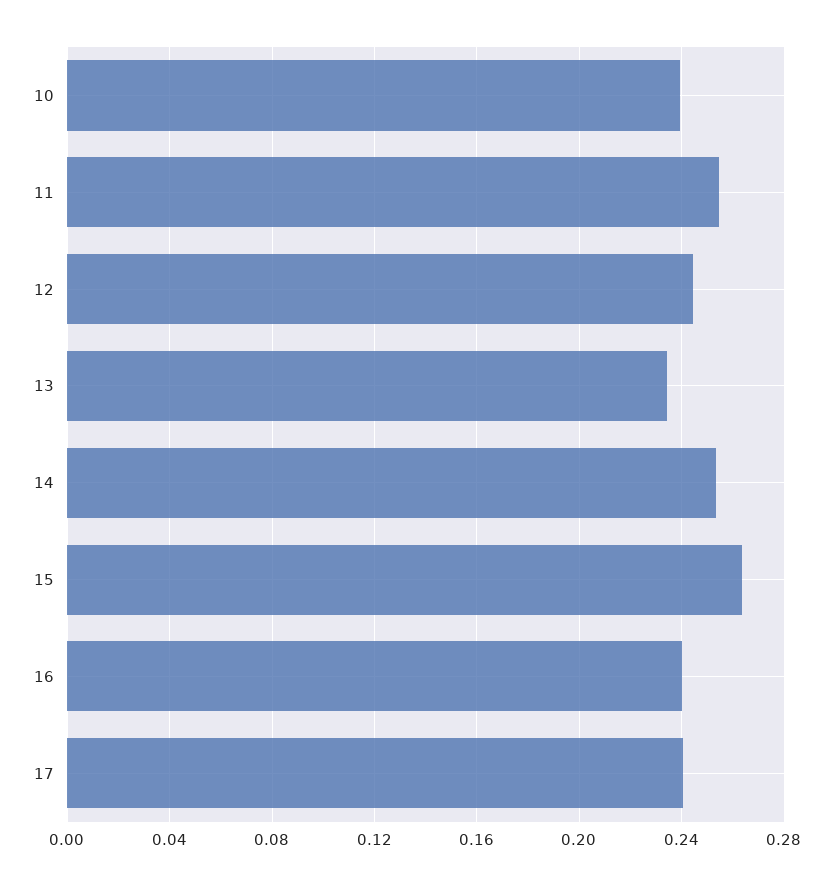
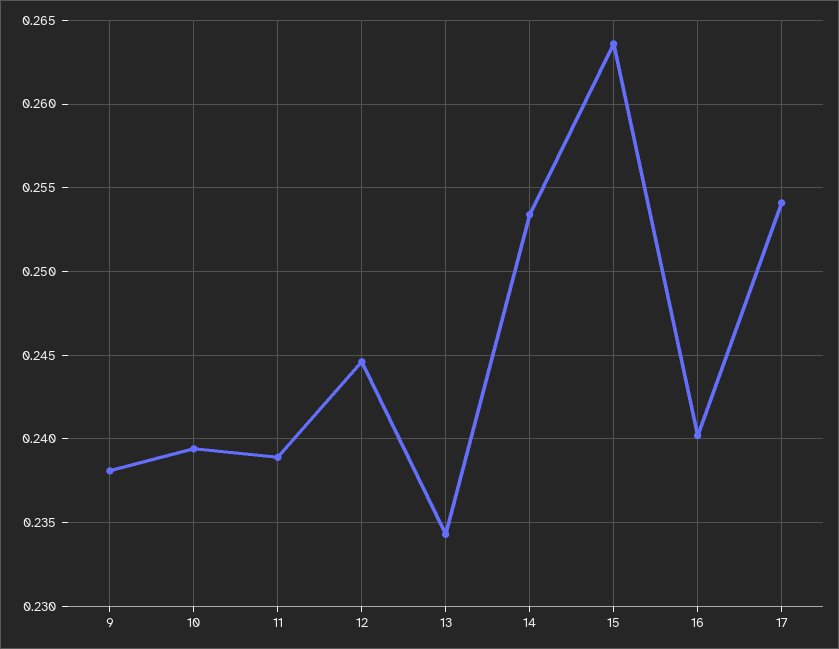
11: 0.255 -> 0.239
17: 0.24 -> 0.254
9: none -> 0.238

